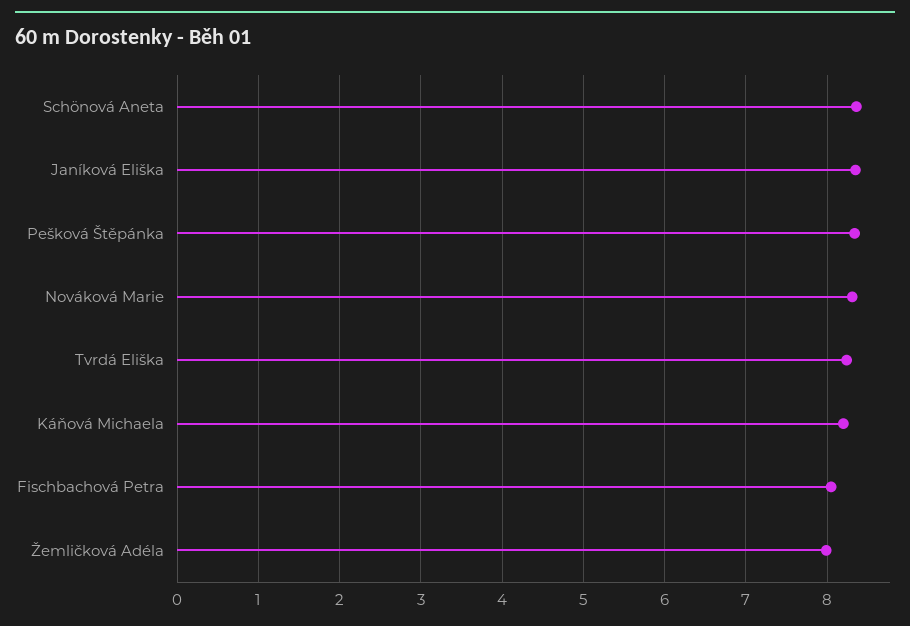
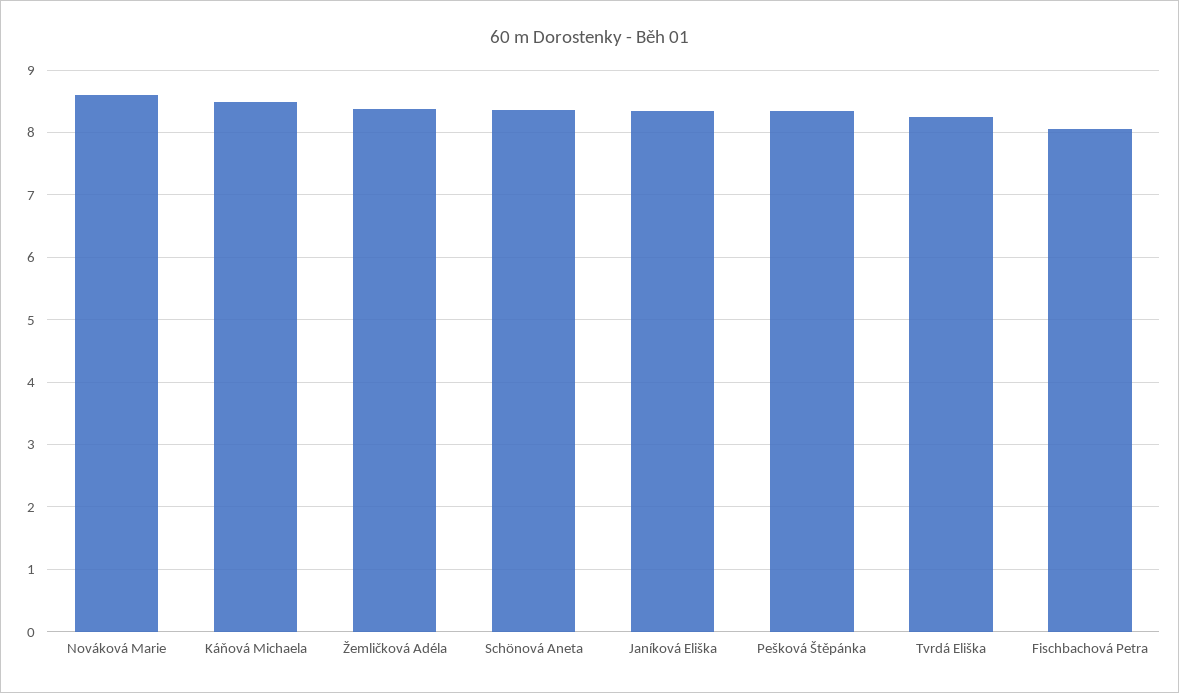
Nováková Marie: 8.3 -> 8.6
Káňová Michaela: 8.2 -> 8.5
Žemličková Adéla: 8 -> 8.4

